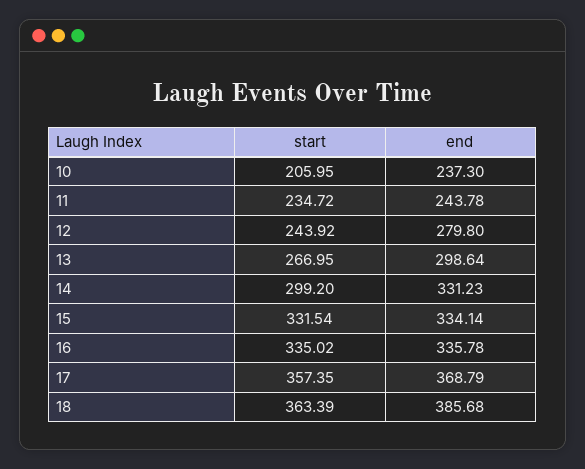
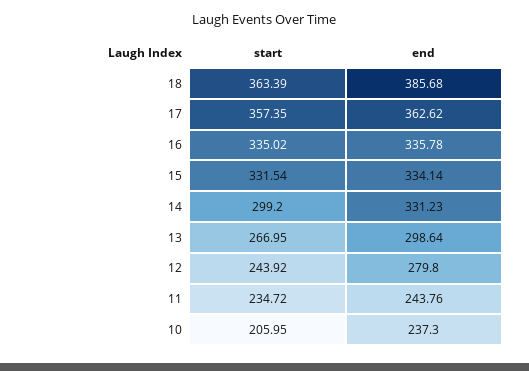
end, 11: 243.78 -> 243.76
end, 17: 368.79 -> 362.62

